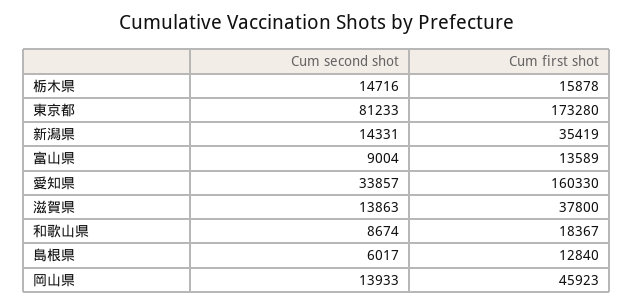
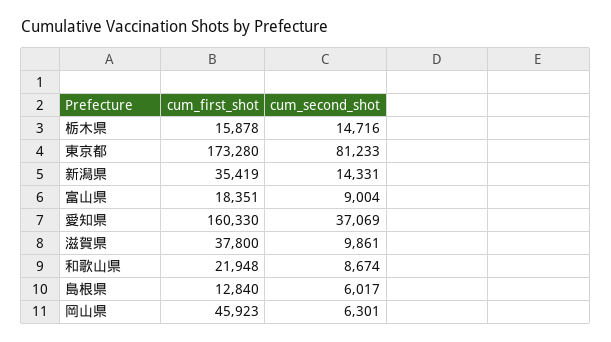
Cum first shot, 富山県: 13589 -> 18351
Cum second shot, 愛知県: 33857 -> 37069
Cum second shot, 滋賀県: 13863 -> 9861
Cum first shot, 和歌山県: 18367 -> 21948
Cum second shot, 岡山県: 13933 -> 6301

